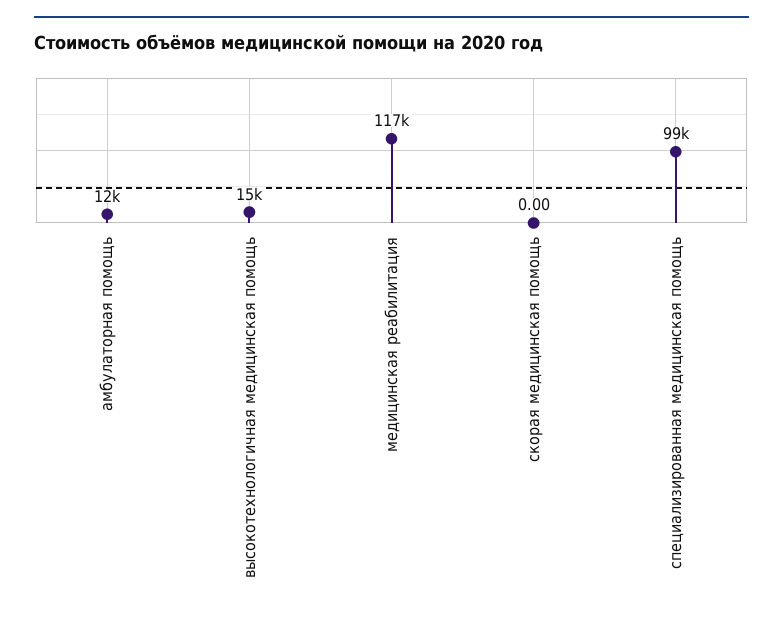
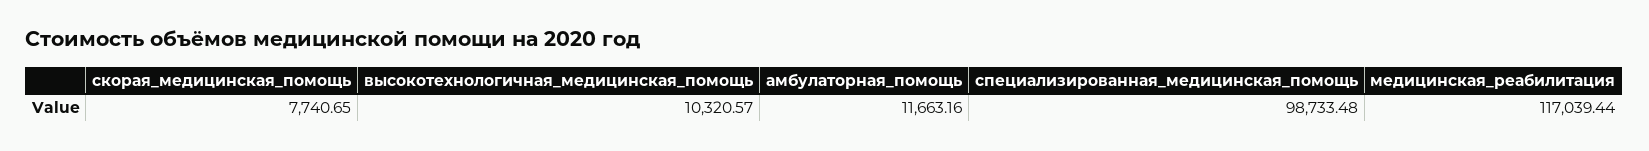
высокотехнологичная медицинская помощь: 15000 -> 10320.57
скорая медицинская помощь: 0 -> 7740.65

